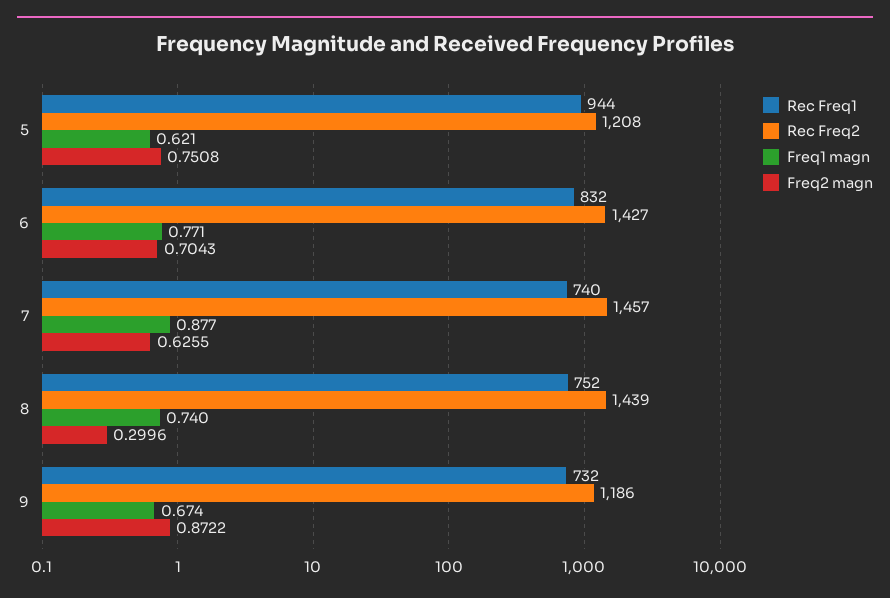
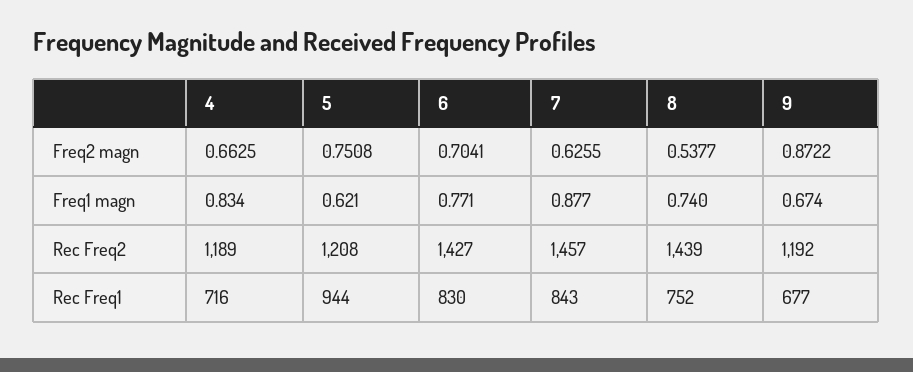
Rec Freq1, 6: 832 -> 830
Freq2 magn, 6: 0.7043 -> 0.7041
Rec Freq1, 7: 740 -> 843
Freq2 magn, 8: 0.2996 -> 0.5377
Rec Freq1, 9: 732 -> 677
Rec Freq2, 9: 1186 -> 1192
Freq2 magn, 4: none -> 0.6625
Freq1 magn, 4: none -> 0.834
Rec Freq2, 4: none -> 1189
Rec Freq1, 4: none -> 716

